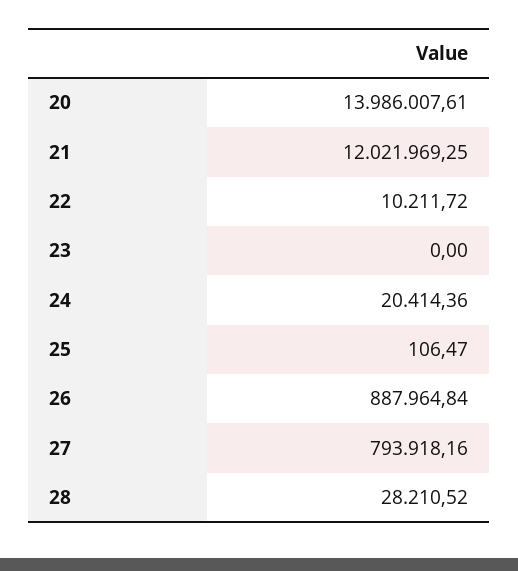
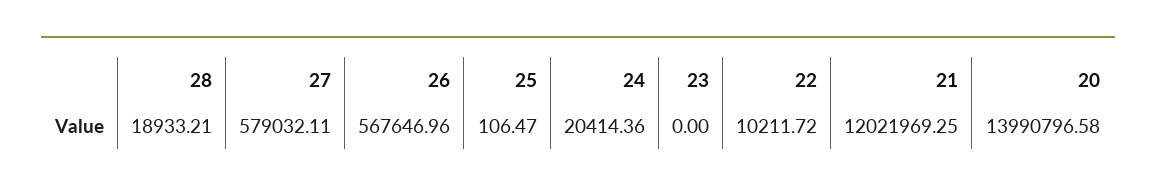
20: 13986007.61 -> 13990796.58
26: 887964.84 -> 567646.96
27: 793918.16 -> 579032.11
28: 28210.52 -> 18933.21

